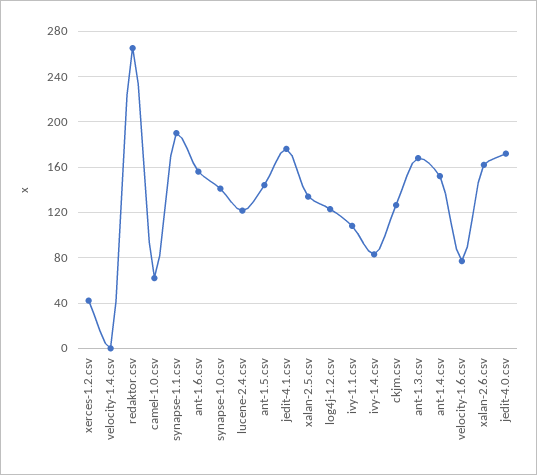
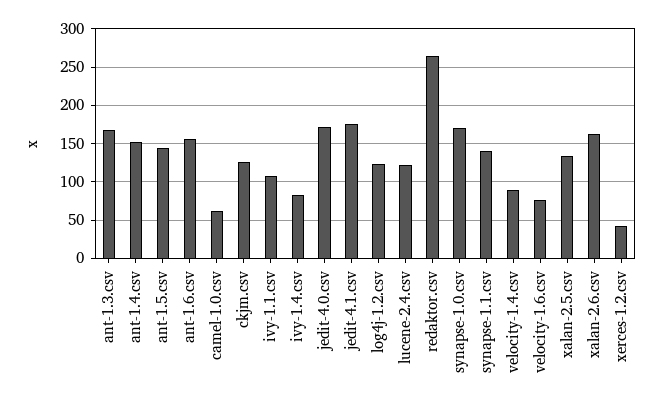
velocity-1.4.csv: 0 -> 90
synapse-1.1.csv: 190 -> 140
synapse-1.0.csv: 140 -> 170

